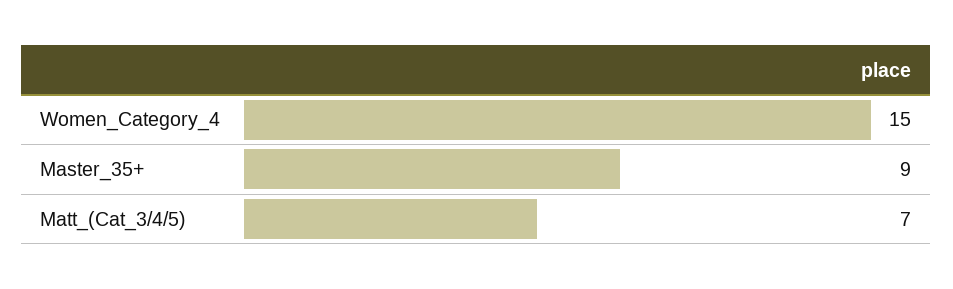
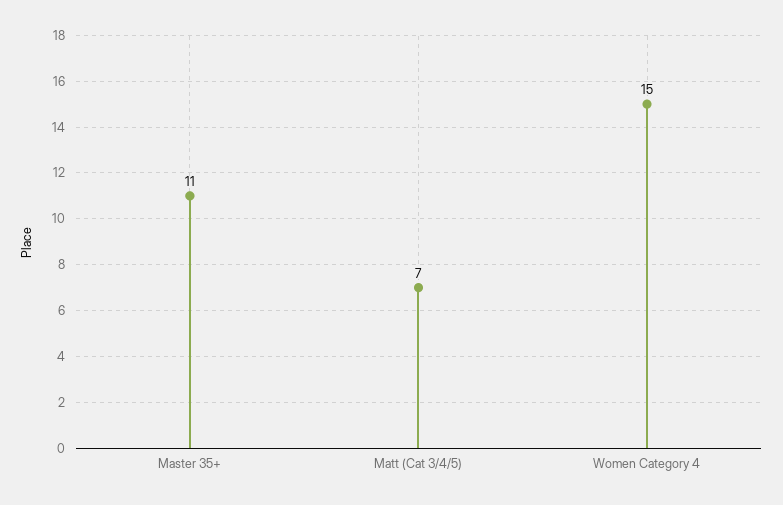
Master_35+: 9 -> 11

